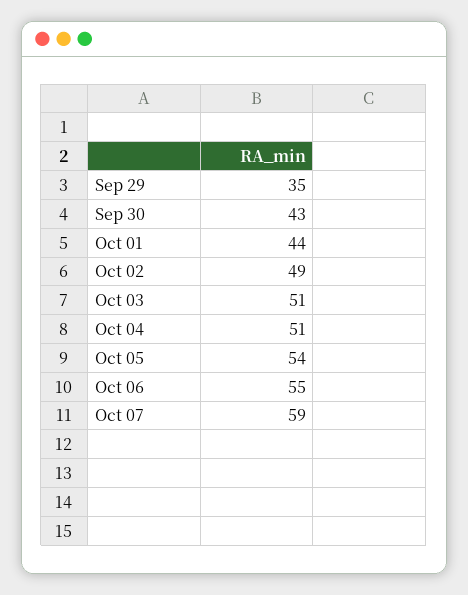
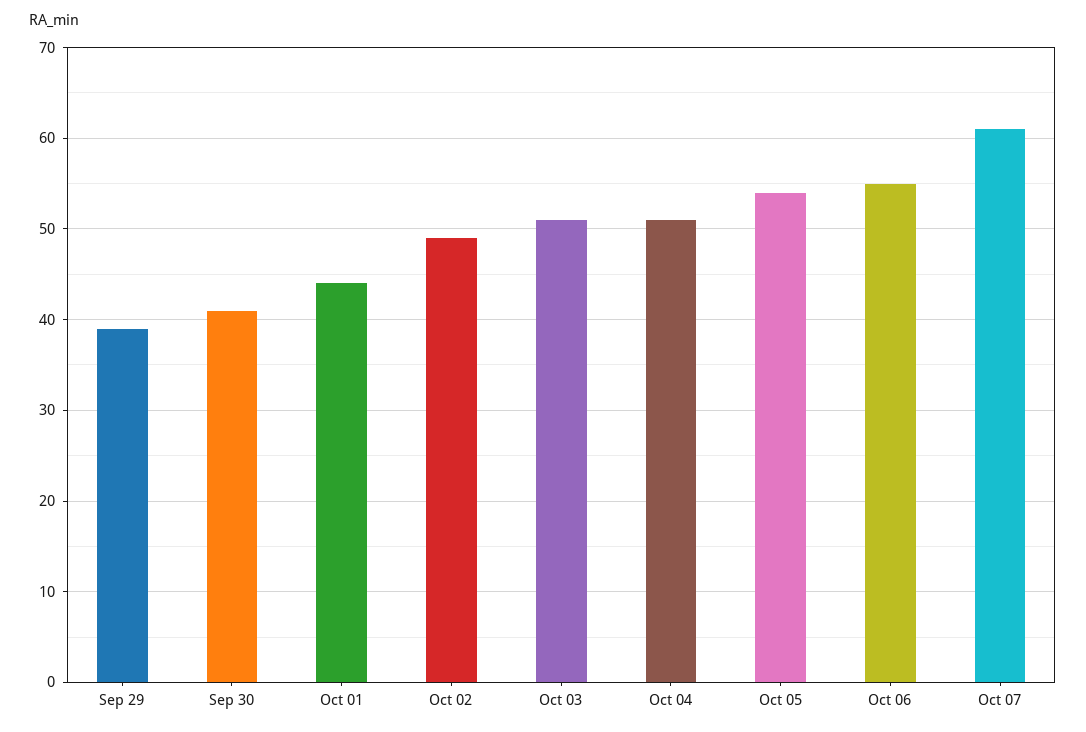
Sep 29: 35 -> 39
Sep 30: 43 -> 41
Oct 07: 59 -> 61

